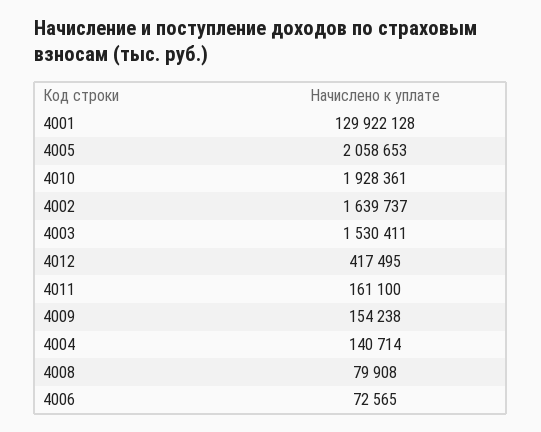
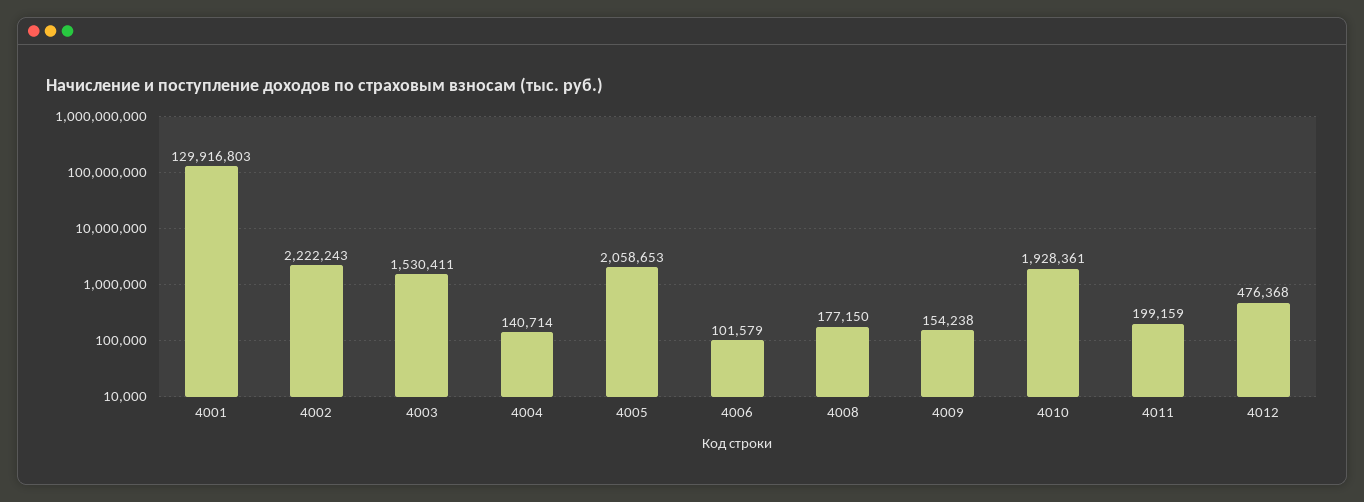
4001: 129922128 -> 129916803
4002: 1639737 -> 2222243
4012: 417495 -> 476368
4011: 161100 -> 199159
4008: 79908 -> 177150
4006: 72565 -> 101579

